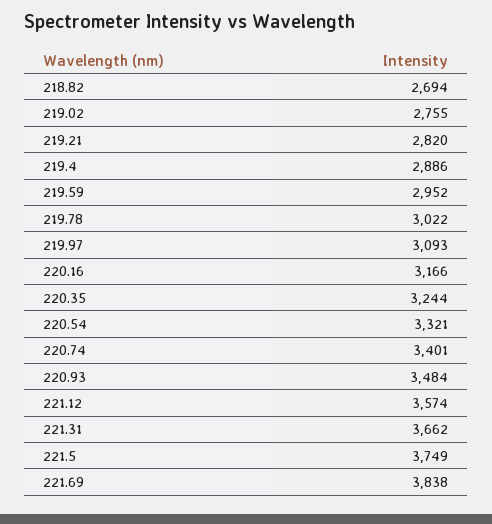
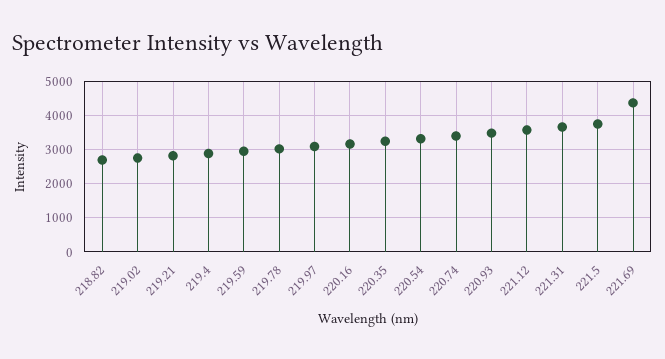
221.69: 3838 -> 4400

